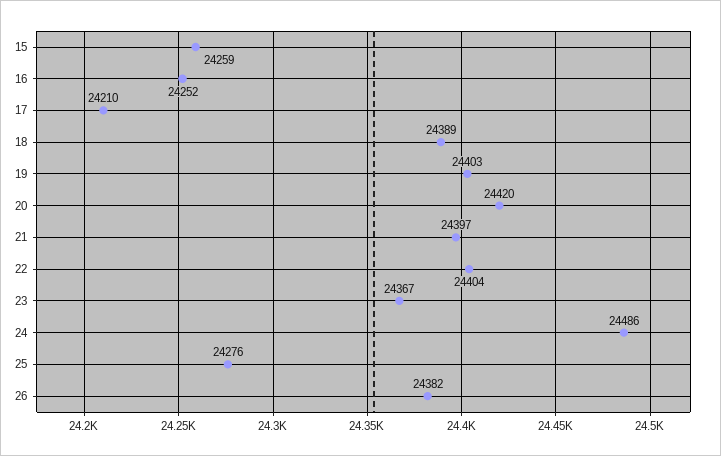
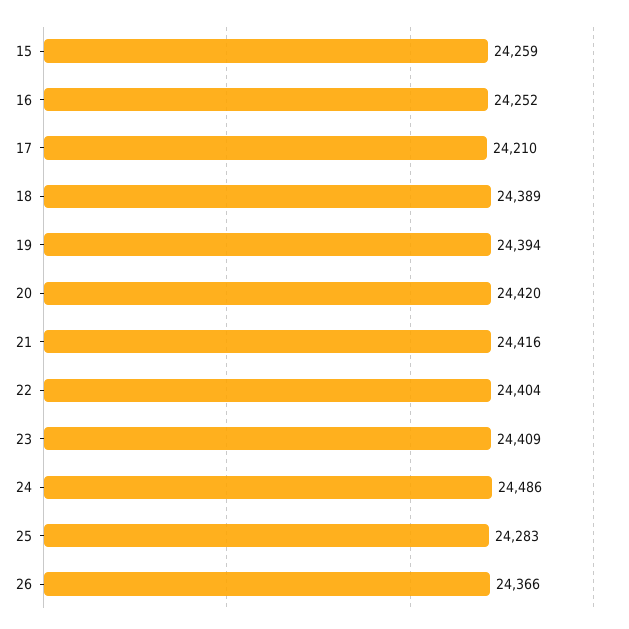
19: 24403 -> 24394
21: 24397 -> 24416
23: 24367 -> 24409
25: 24276 -> 24283
26: 24382 -> 24366

